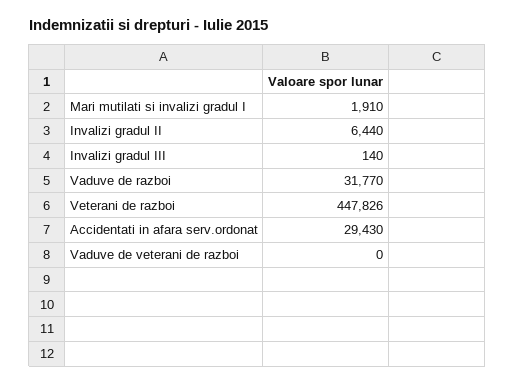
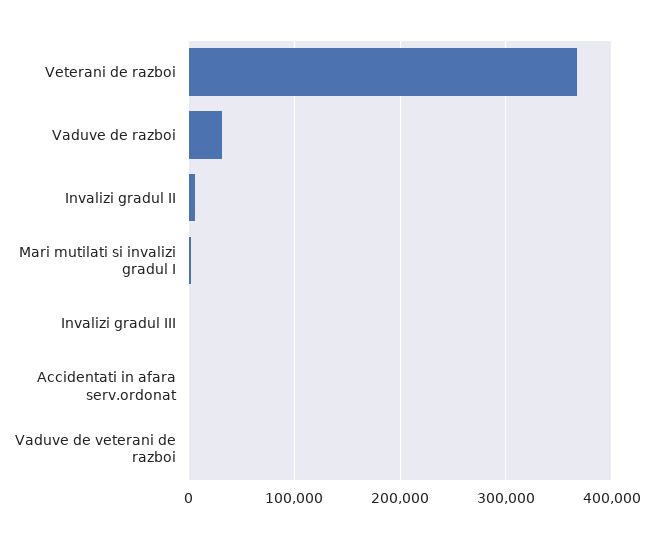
Veterani de razboi: 447826 -> 370000
Accidentati in afara serv.ordonat: 29430 -> 0

